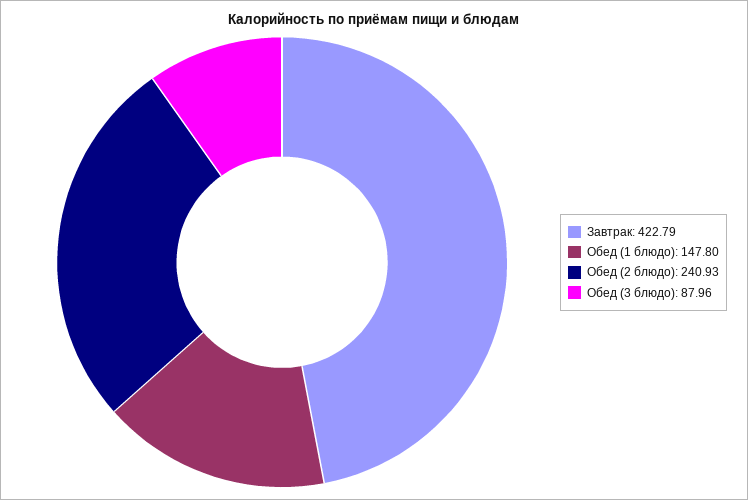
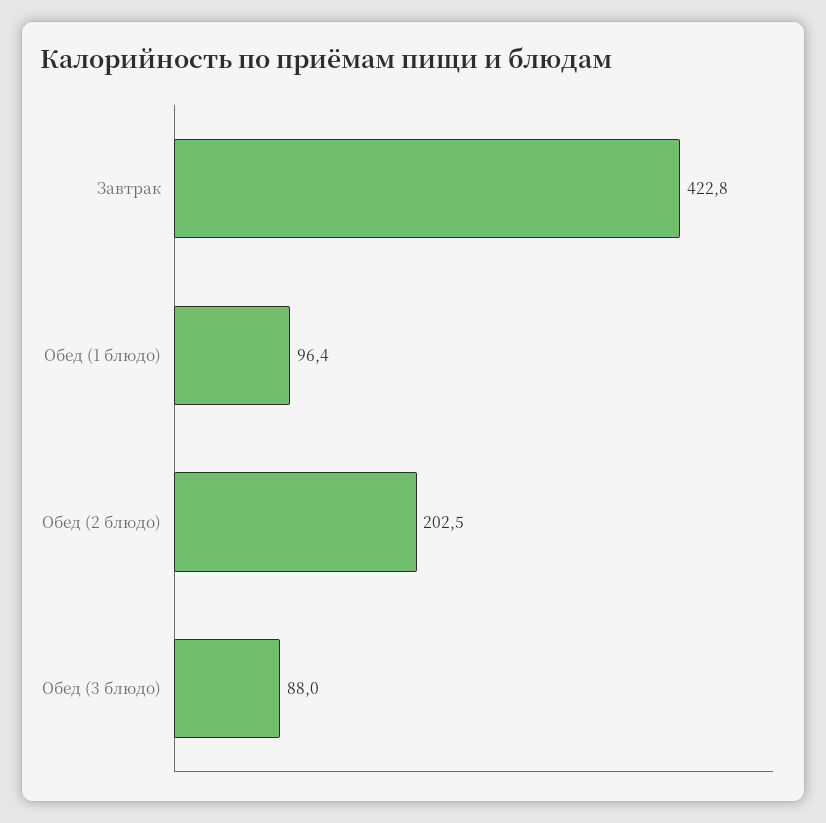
Обед (1 блюдо): 147.8 -> 96.4
Обед (2 блюдо): 240.93 -> 202.5

